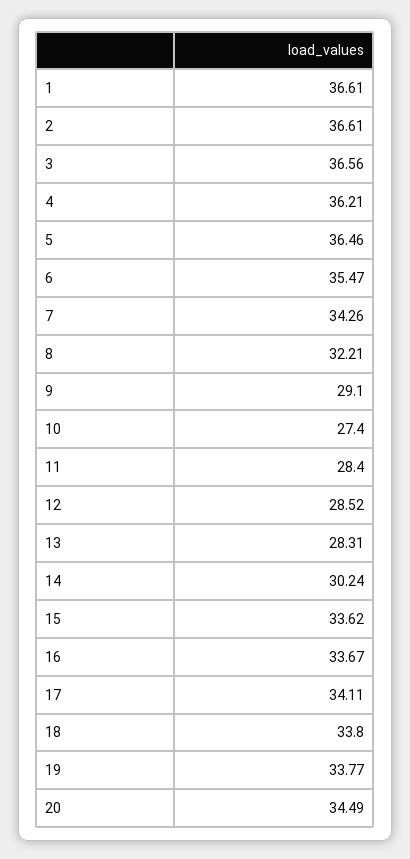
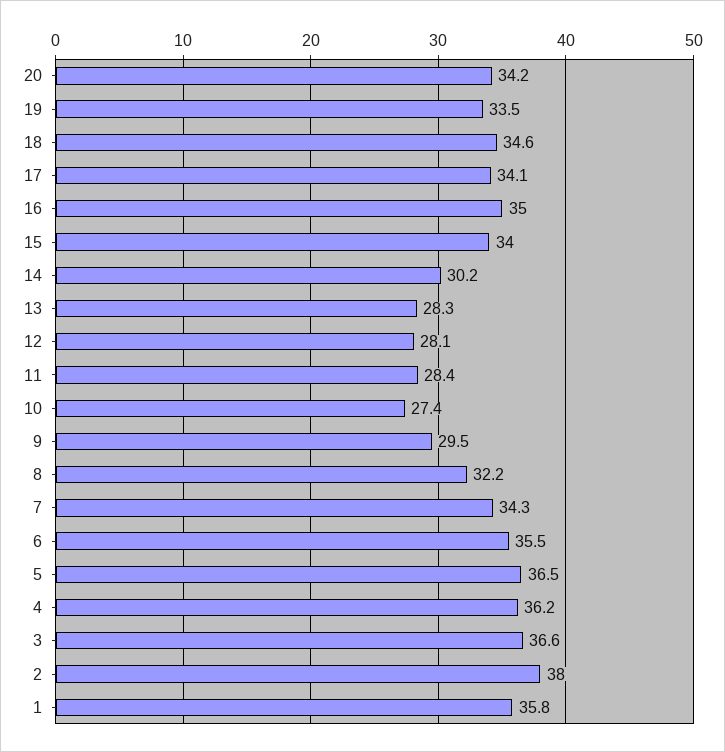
1: 36.61 -> 35.8
2: 36.61 -> 38
9: 29.1 -> 29.5
12: 28.52 -> 28.1
15: 33.62 -> 34
16: 33.67 -> 35
18: 33.8 -> 34.6
19: 33.77 -> 33.5
20: 34.49 -> 34.2

